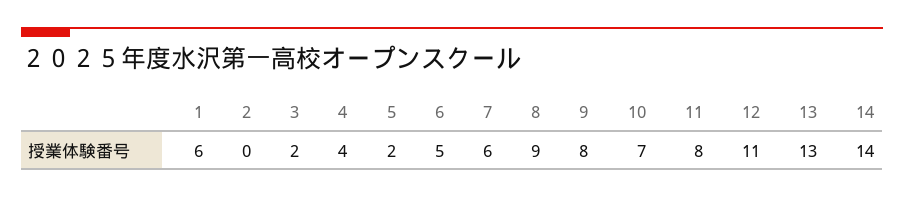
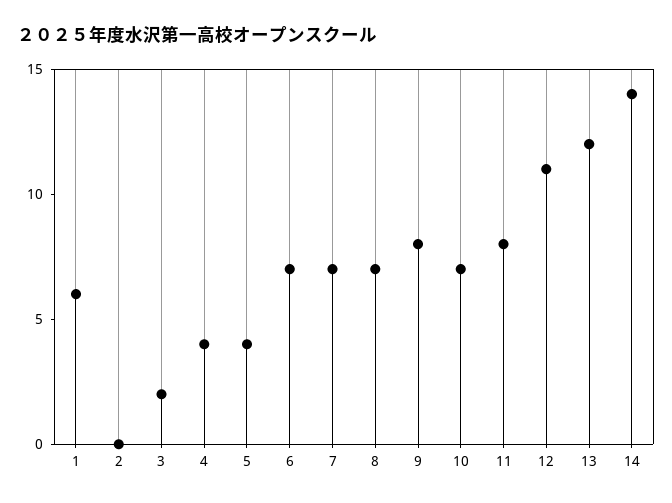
5: 2 -> 4
6: 5 -> 7
7: 6 -> 7
8: 9 -> 7
13: 13 -> 12

